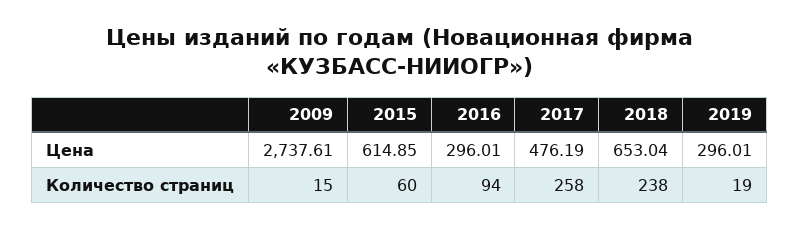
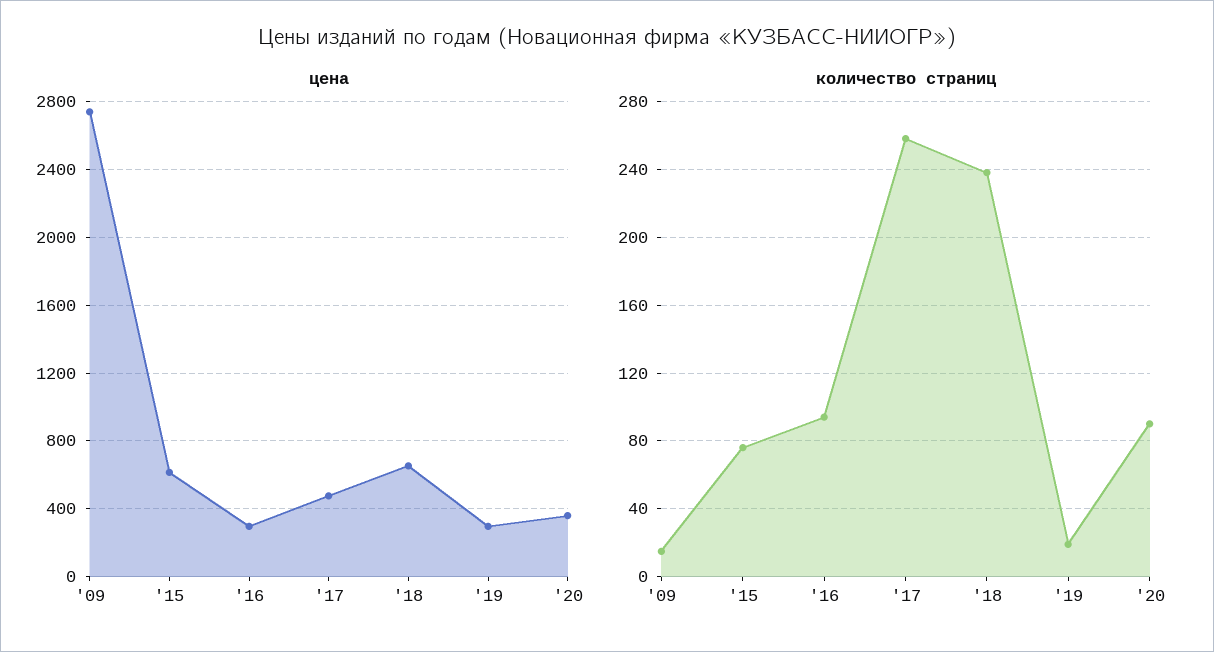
Количество страниц, 2015: 60 -> 75
Цена, '20: none -> 350
Количество страниц, '20: none -> 90

